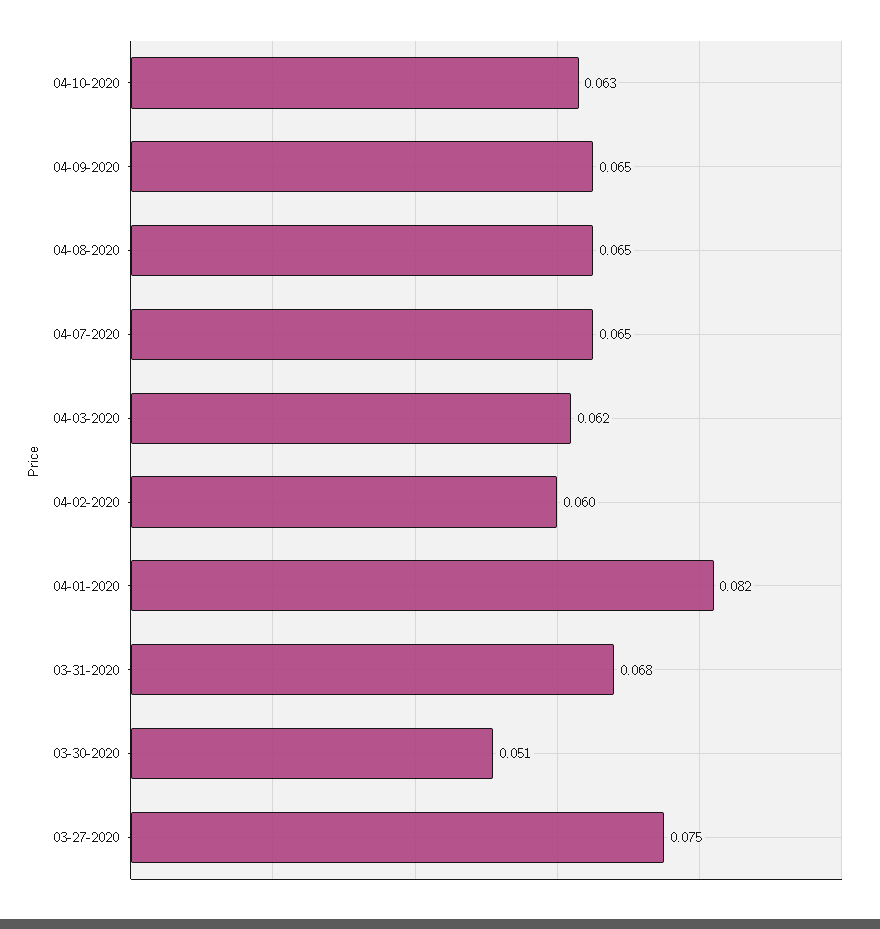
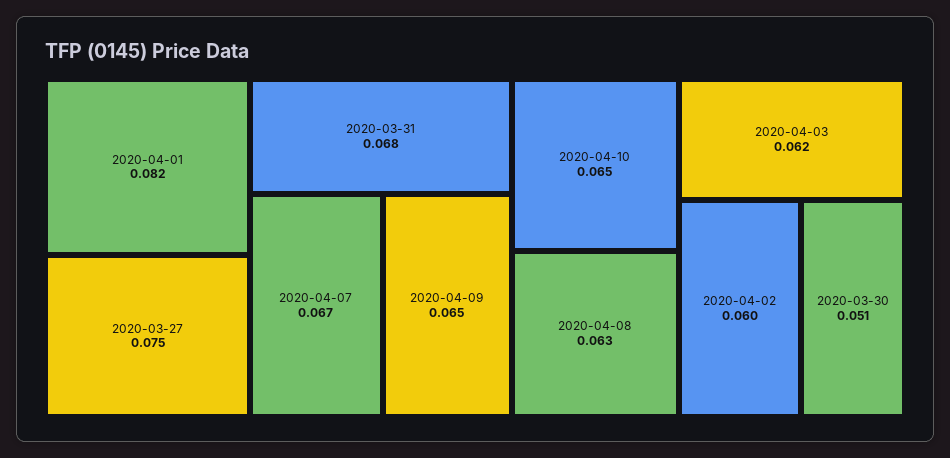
04-10-2020: 0.063 -> 0.065
04-08-2020: 0.065 -> 0.063
04-07-2020: 0.065 -> 0.067

